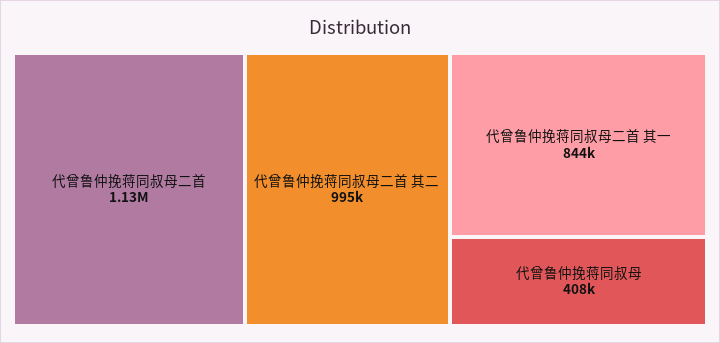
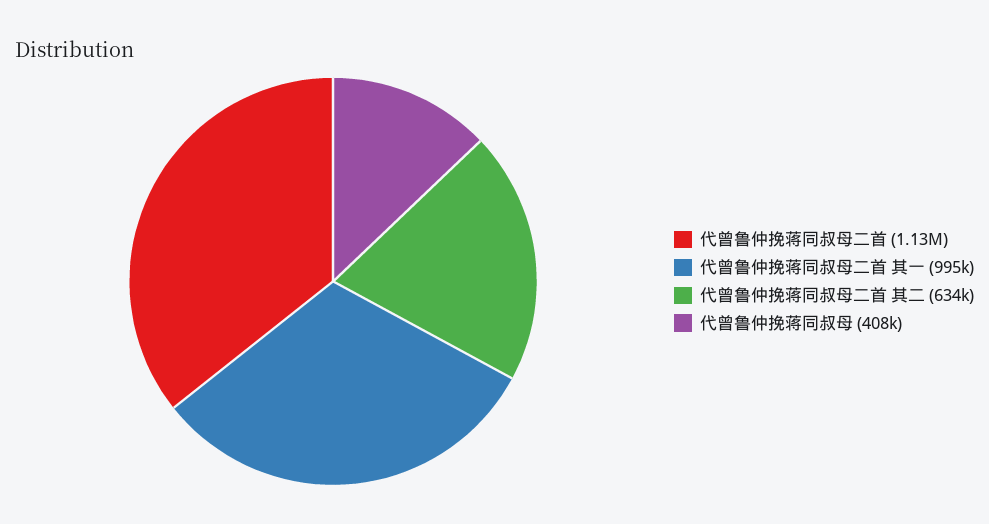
代曾鲁仲挽蒋同叔母二首 其二: 995000 -> 634000
代曾鲁仲挽蒋同叔母二首 其一: 844000 -> 995000

